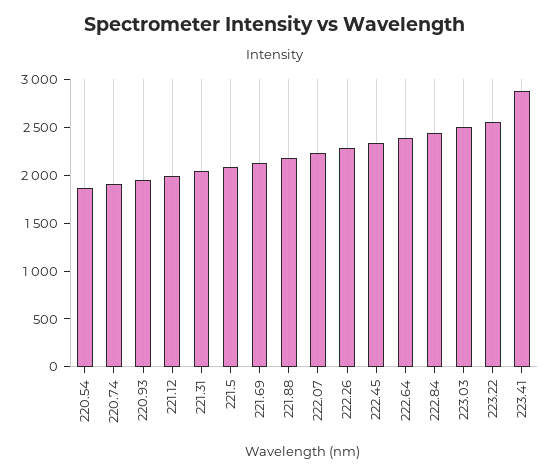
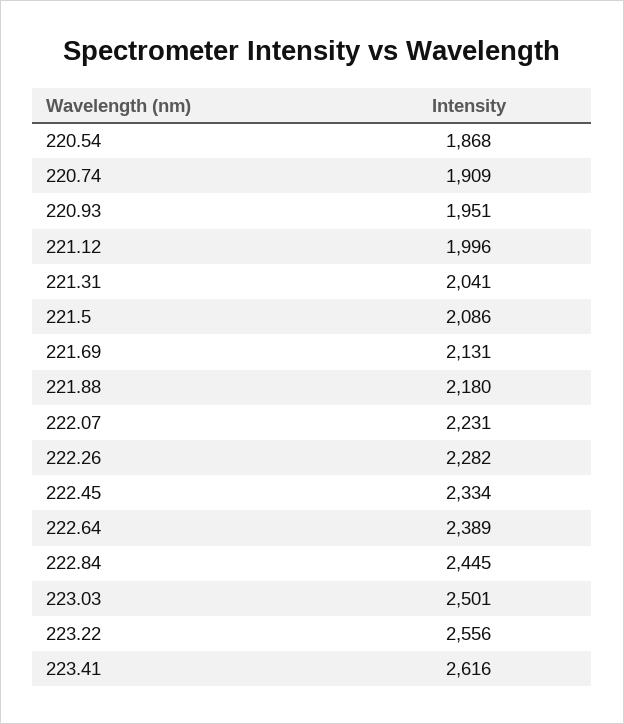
223.41: 2900 -> 2616

